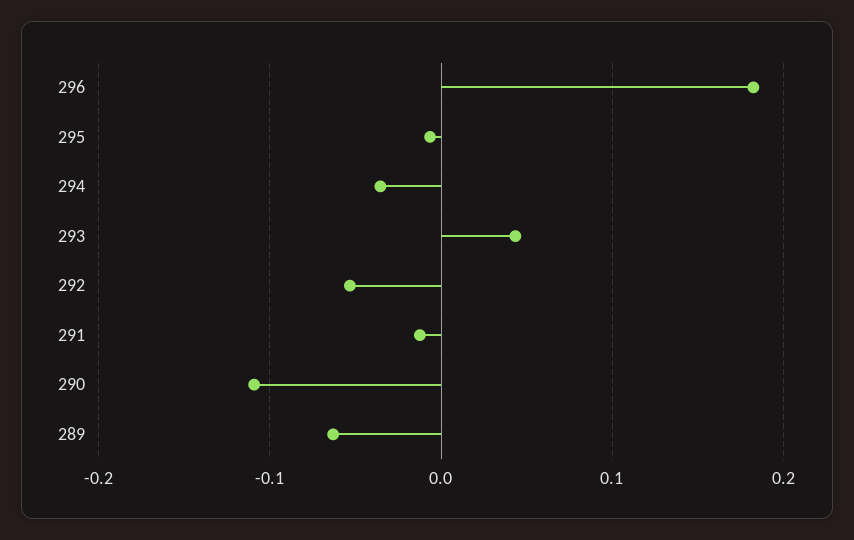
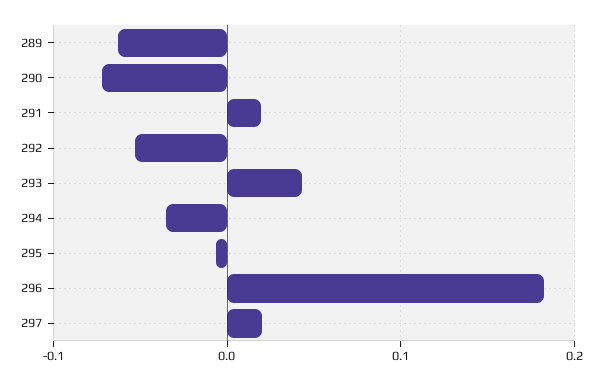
291: -0.01 -> 0.02
290: -0.11 -> -0.07
297: none -> 0.02

